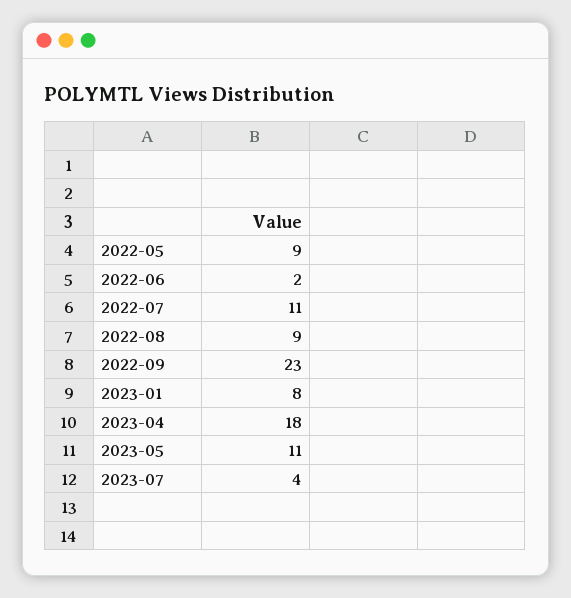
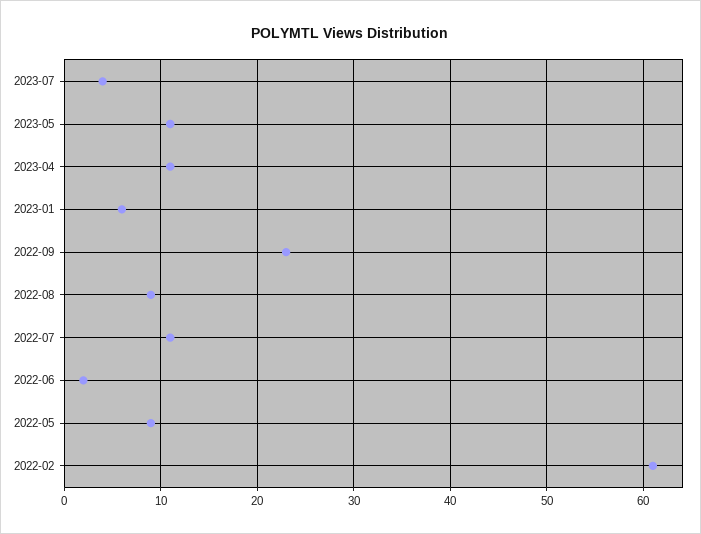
2023-01: 8 -> 6
2023-04: 18 -> 11
2022-02: none -> 61

